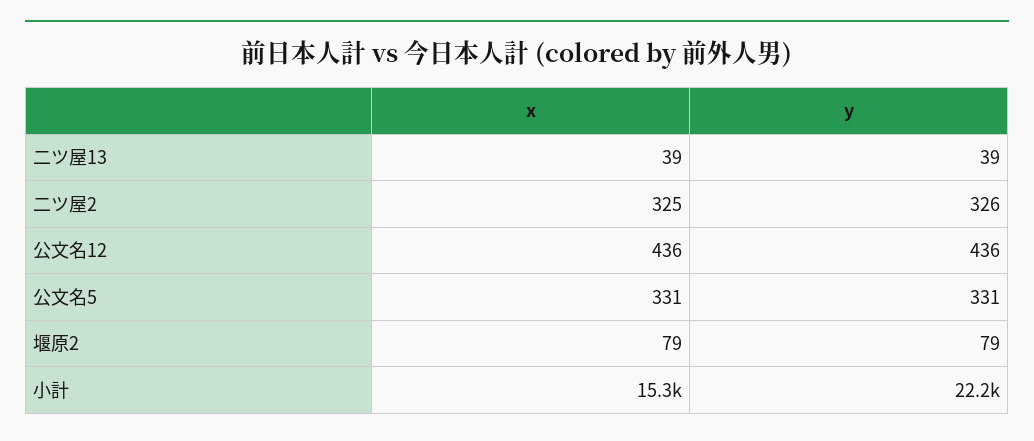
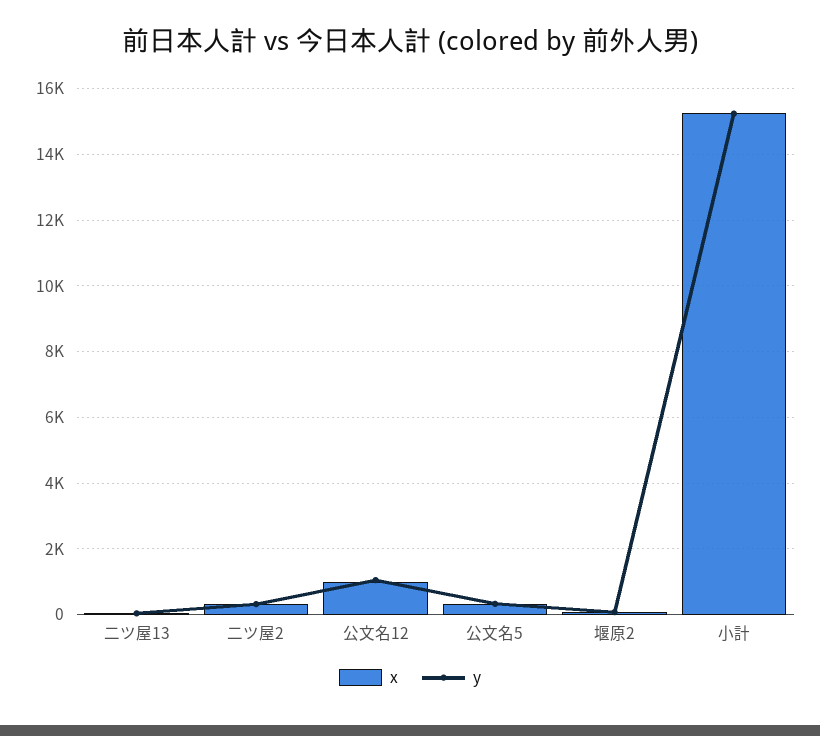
x, 公文名12: 436 -> 1000
y, 公文名12: 436 -> 1000
y, 小計: 22200 -> 15200

